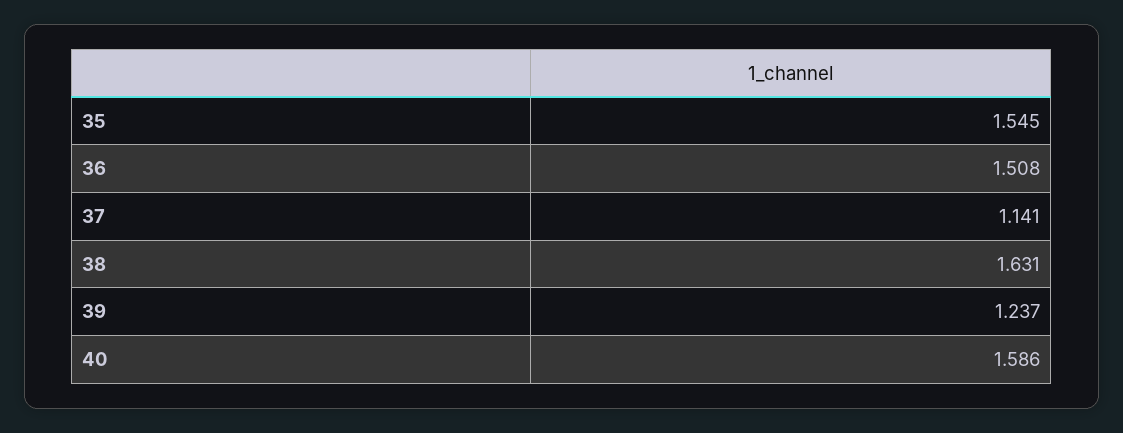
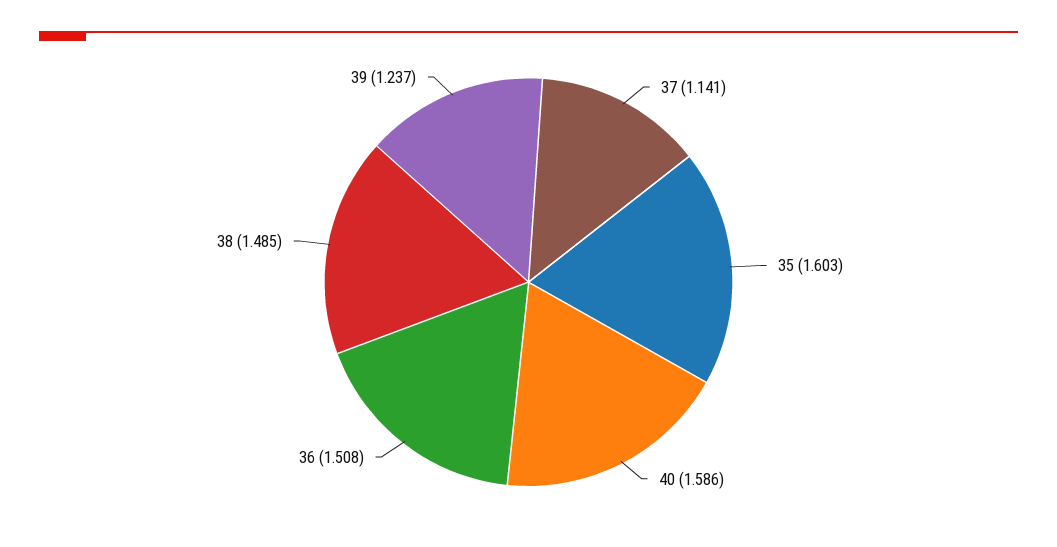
35: 1.545 -> 1.603
38: 1.631 -> 1.485

